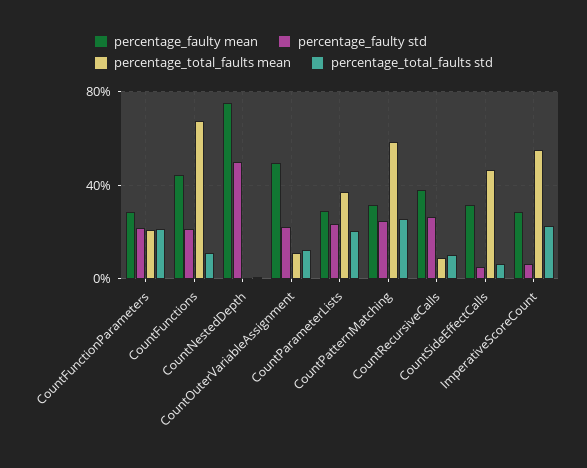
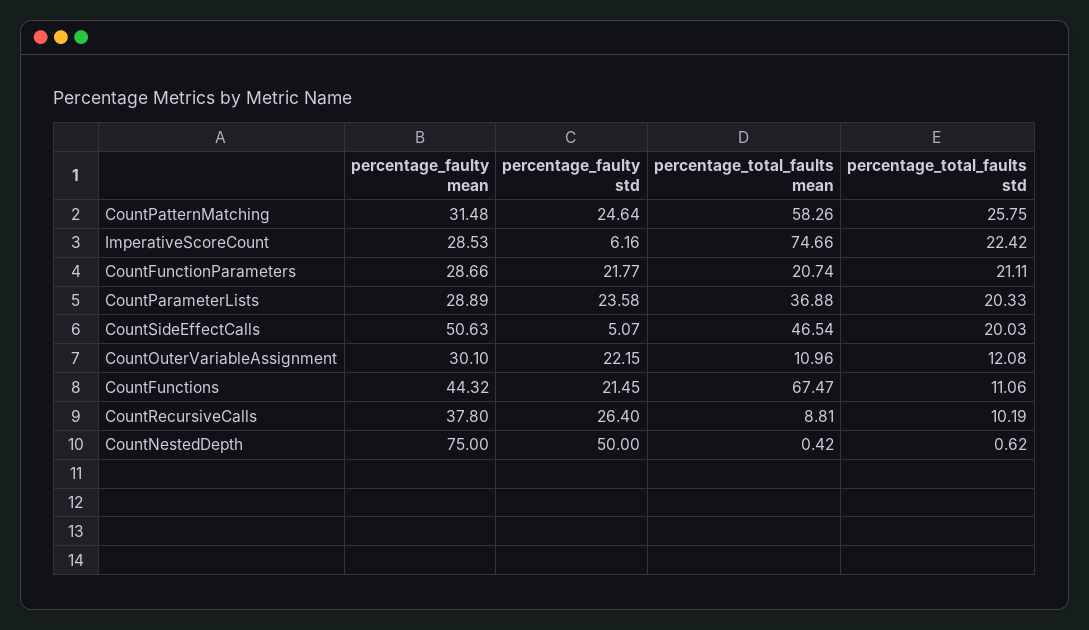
percentage_faulty mean, CountOuterVariableAssignment: 50 -> 30.1
percentage_faulty mean, CountSideEffectCalls: 30 -> 50.63
percentage_total_faults std, CountSideEffectCalls: 5 -> 20.03
percentage_total_faults mean, ImperativeScoreCount: 55 -> 74.66

